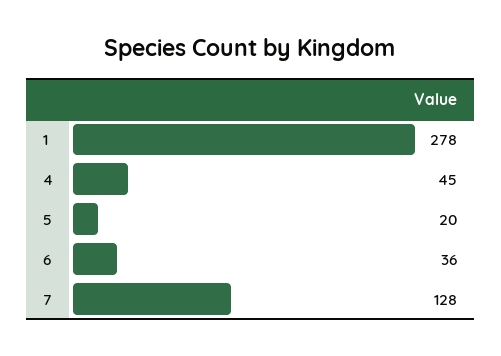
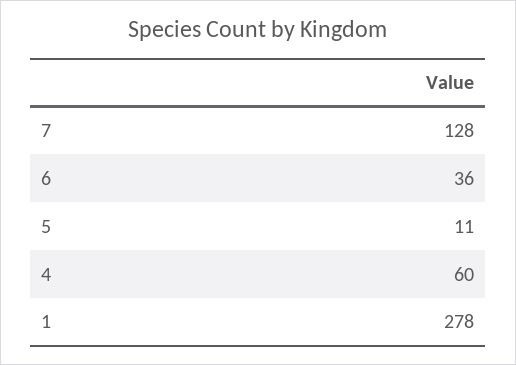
4: 45 -> 60
5: 20 -> 11

